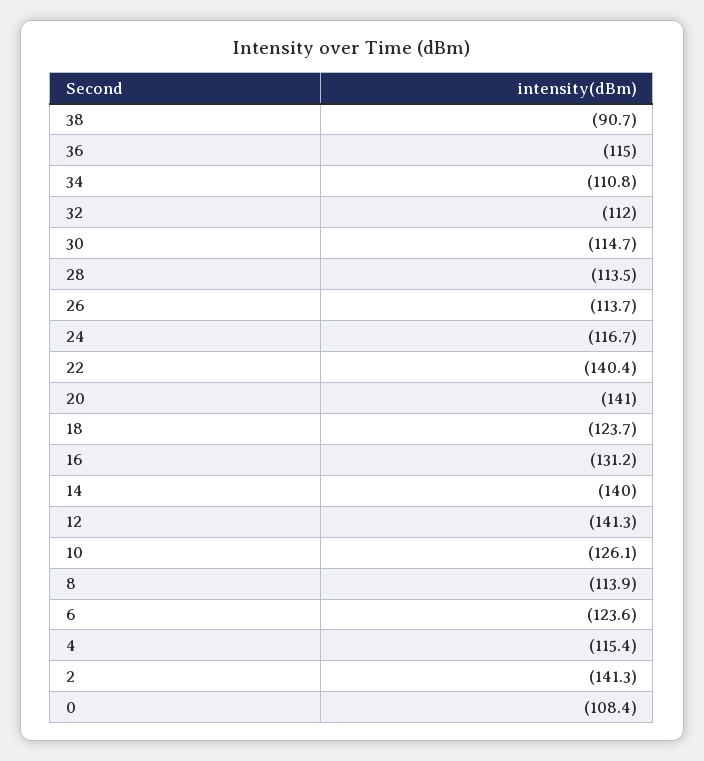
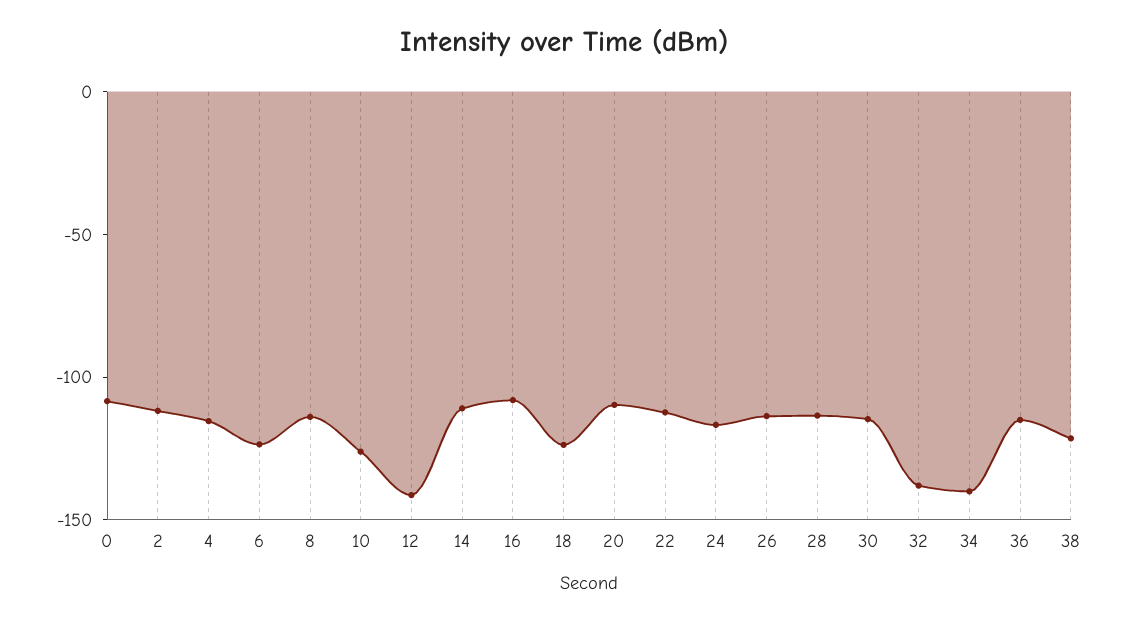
38: -90.7 -> -120
34: -110.8 -> -140
32: -112 -> -140
22: -140.4 -> -110
20: -141 -> -110
16: -131.2 -> -110
14: -140 -> -110
2: -141.3 -> -110

